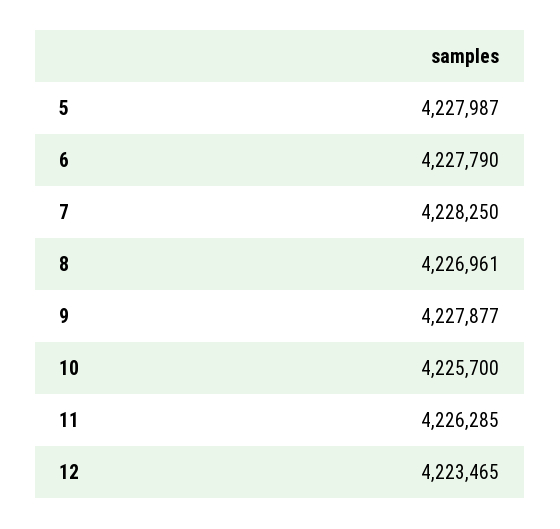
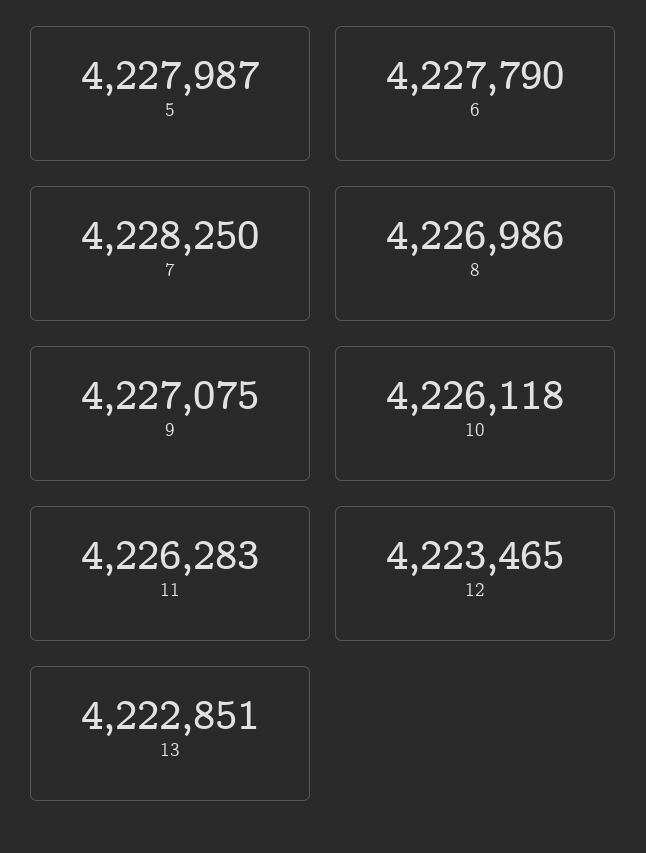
8: 4226961 -> 4226986
9: 4227877 -> 4227075
10: 4225700 -> 4226118
11: 4226285 -> 4226283
13: none -> 4222851

